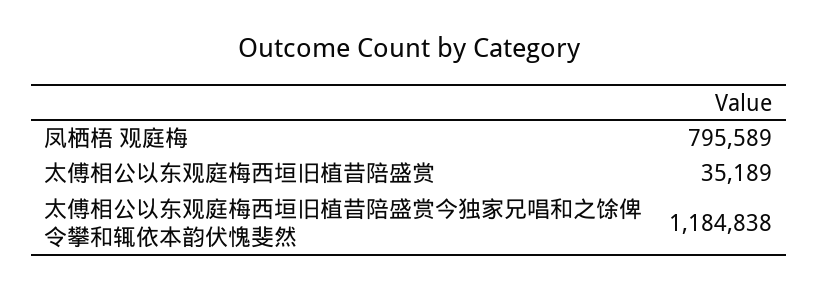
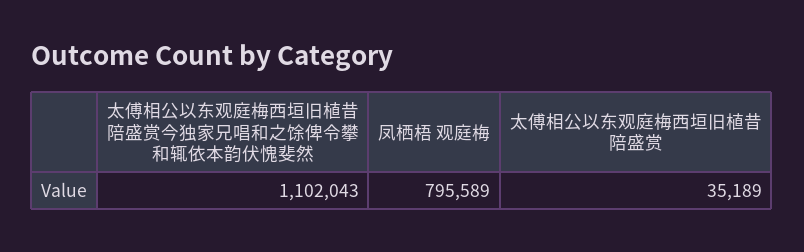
太傅相公以东观庭梅西垣旧植昔陪盛赏今独家兄唱和之馀俾令攀和辄依本韵伏愧斐然: 1184838 -> 1102043

